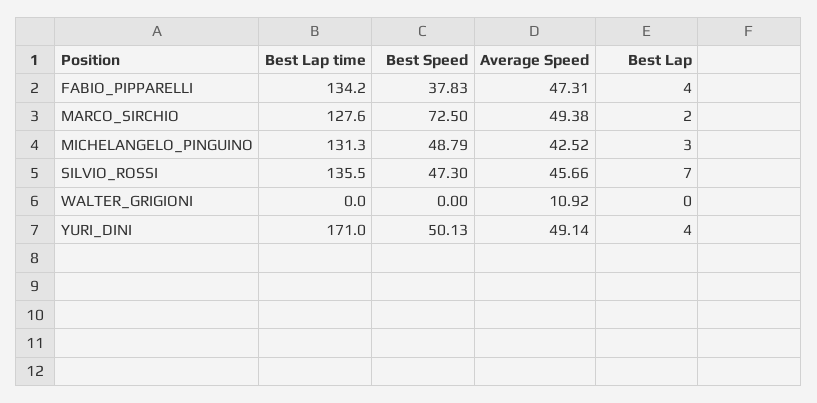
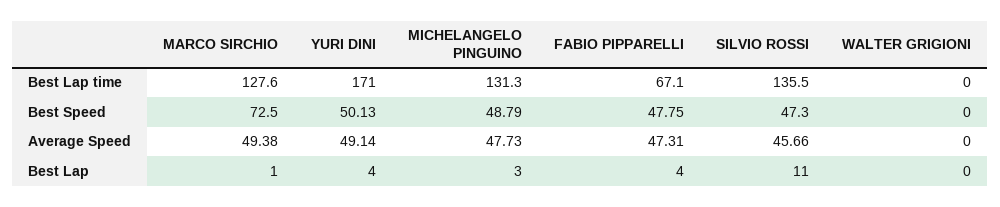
Best Lap time, FABIO_PIPPARELLI: 134.2 -> 67.1
Best Speed, FABIO_PIPPARELLI: 37.83 -> 47.75
Best Lap, MARCO_SIRCHIO: 2 -> 1
Average Speed, MICHELANGELO_PINGUINO: 42.52 -> 47.73
Best Lap, SILVIO_ROSSI: 7 -> 11
Average Speed, WALTER_GRIGIONI: 10.92 -> 0

